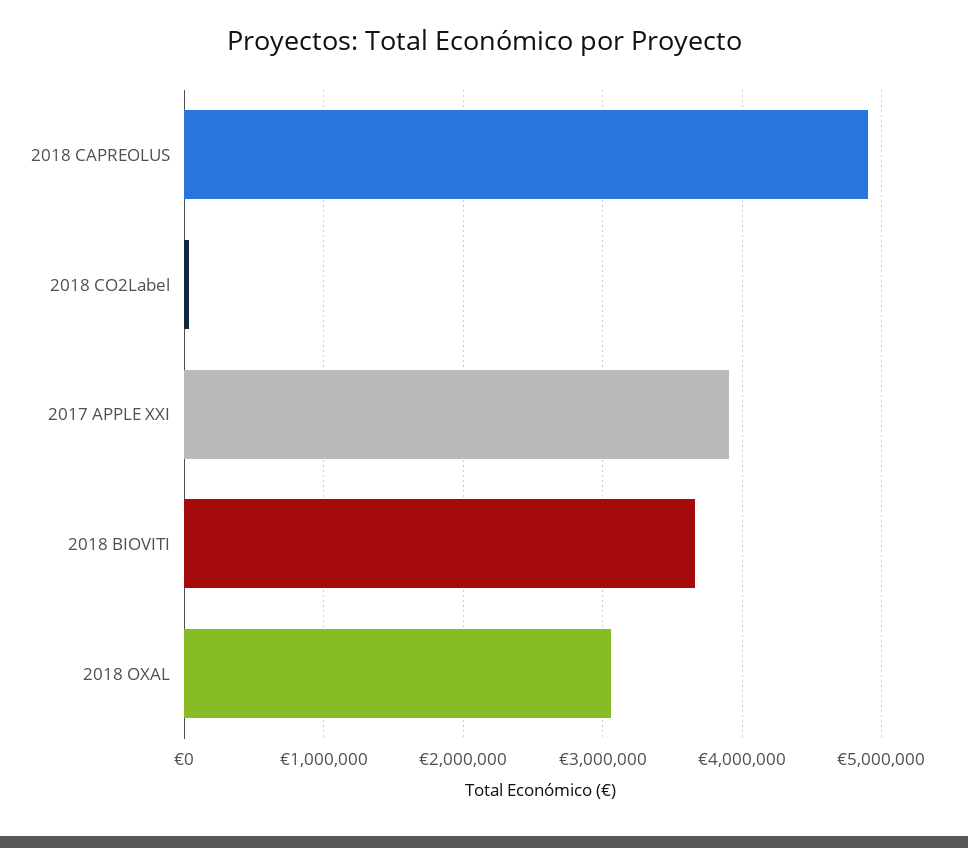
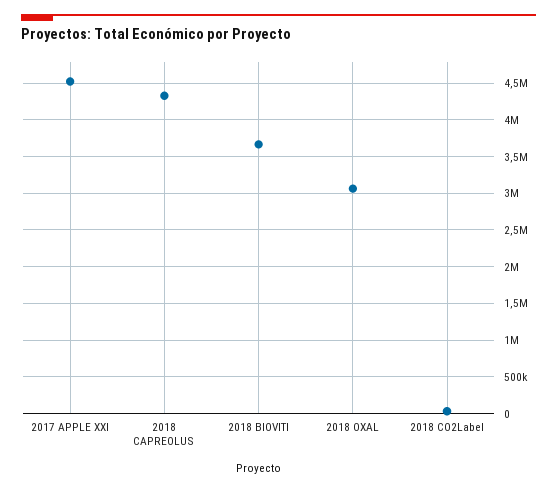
2018 CAPREOLUS: 4900000 -> 4300000
2017 APPLE XXI: 3900000 -> 4500000

